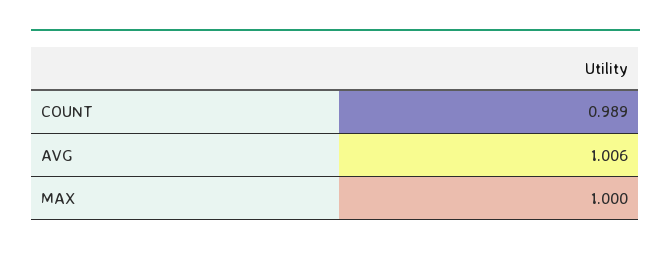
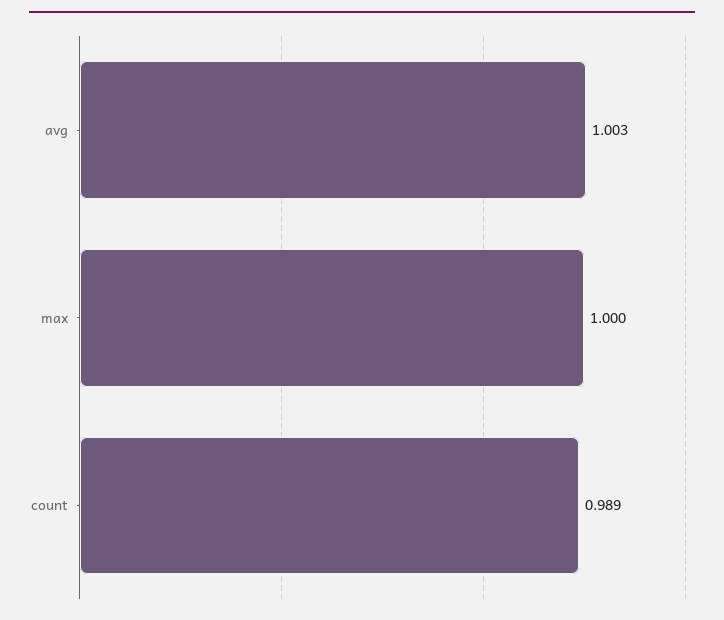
AVG: 1.006 -> 1.003

